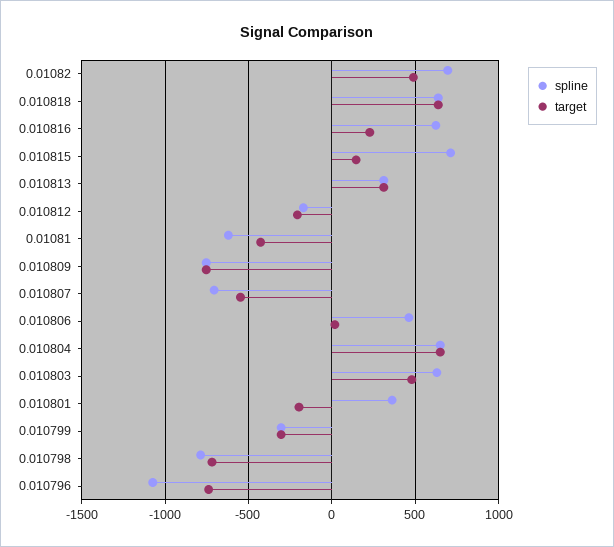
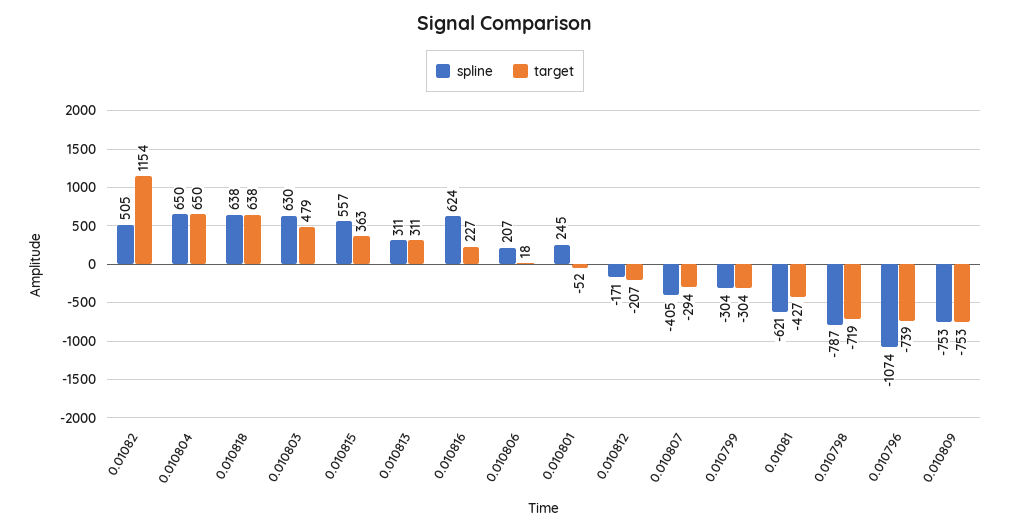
spline, 0.01082: 700 -> 505
target, 0.01082: 500 -> 1154
spline, 0.010815: 700 -> 557
target, 0.010815: 150 -> 363
spline, 0.010807: -700 -> -405
target, 0.010807: -550 -> -294
spline, 0.010806: 450 -> 207
spline, 0.010801: 350 -> 245
target, 0.010801: -200 -> -52

